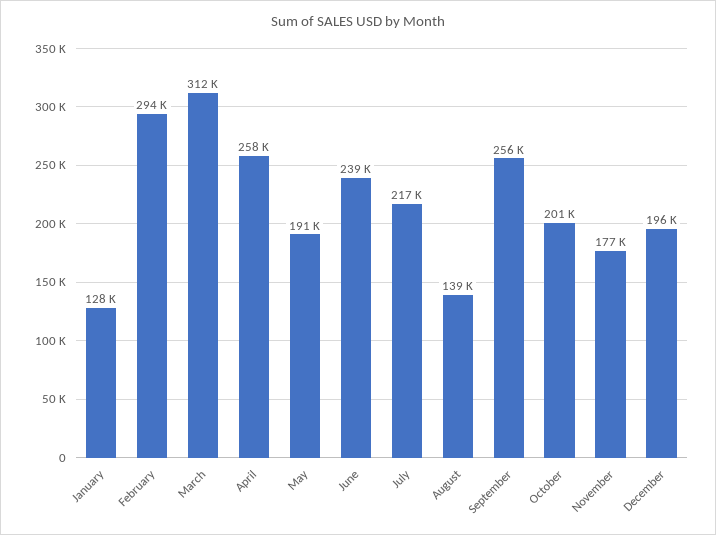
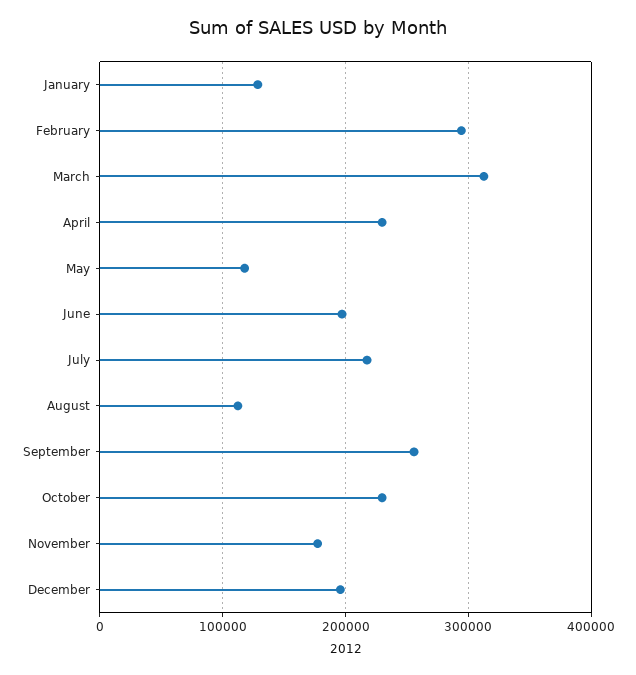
April: 258000 -> 230000
May: 191000 -> 120000
June: 239000 -> 200000
August: 139000 -> 110000
October: 201000 -> 230000

